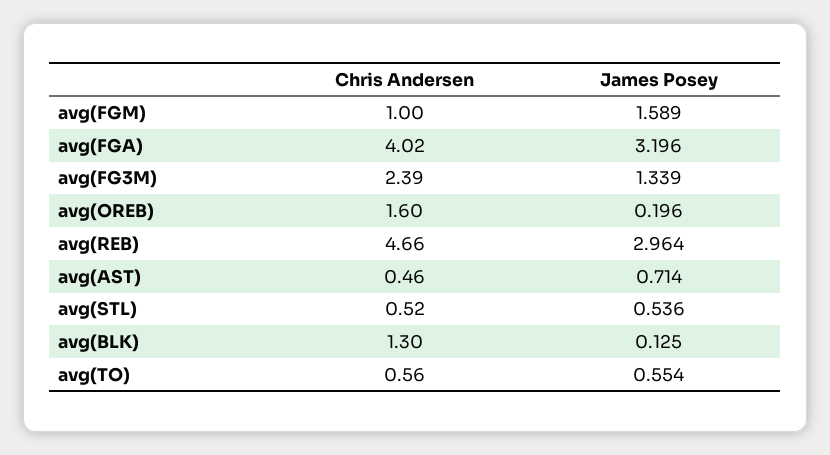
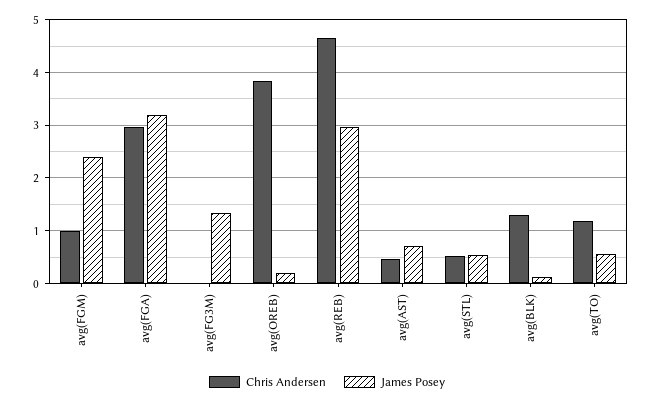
James Posey, avg(FGM): 1.589 -> 2.4
Chris Andersen, avg(FGA): 4.02 -> 3
Chris Andersen, avg(FG3M): 2.39 -> 0
Chris Andersen, avg(OREB): 1.6 -> 3.8
Chris Andersen, avg(TO): 0.56 -> 1.2

